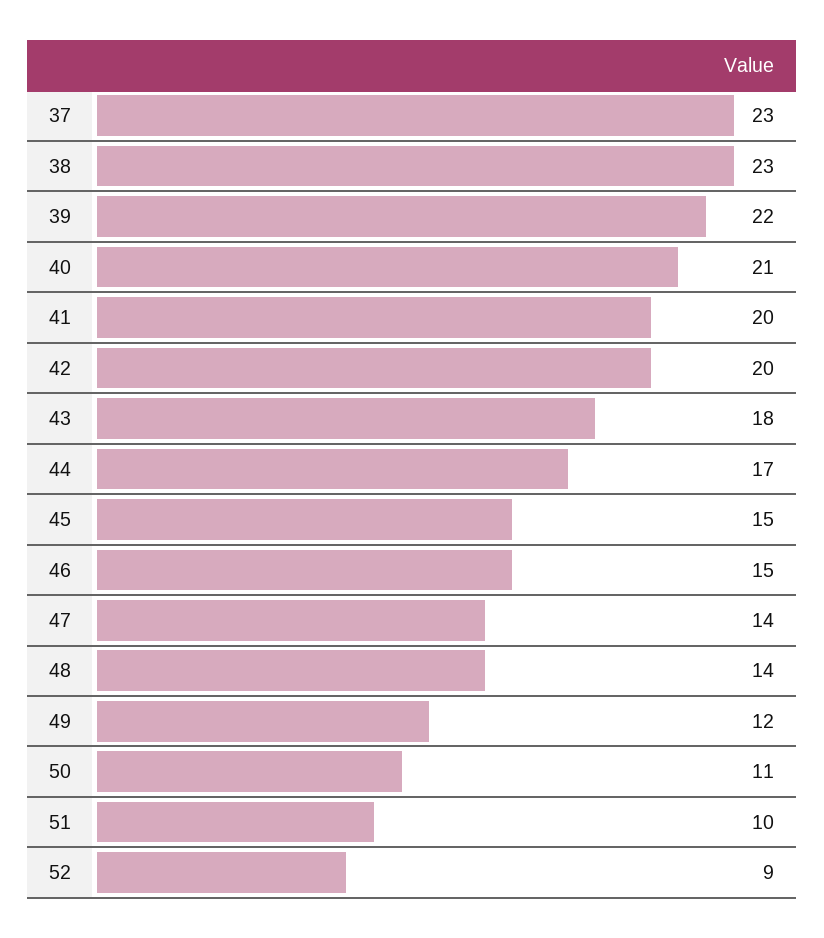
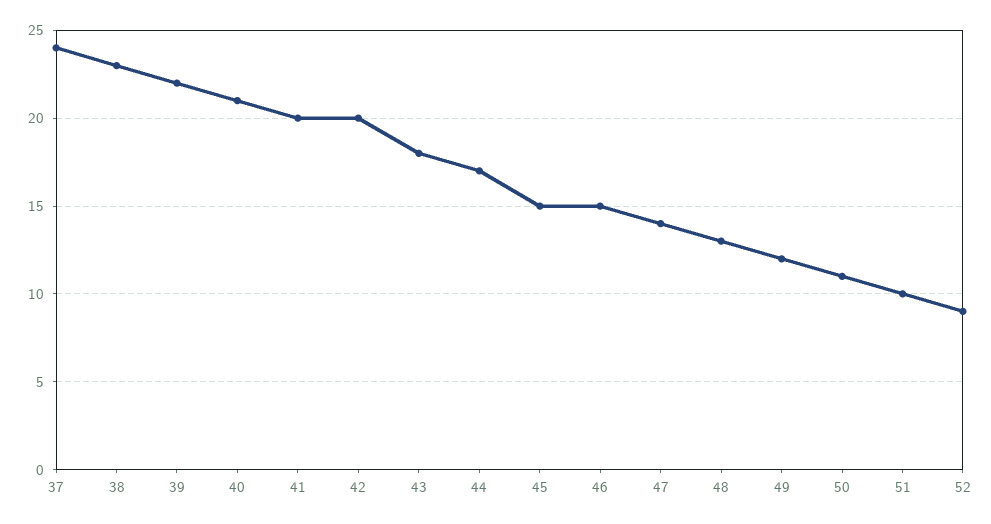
37: 23 -> 24
48: 14 -> 13

